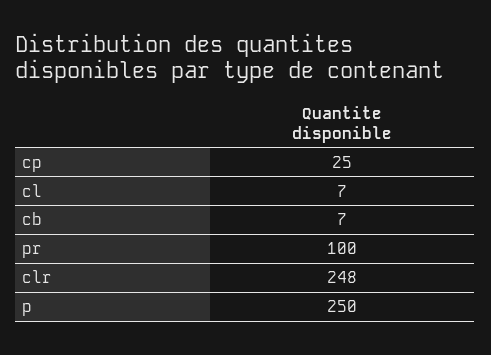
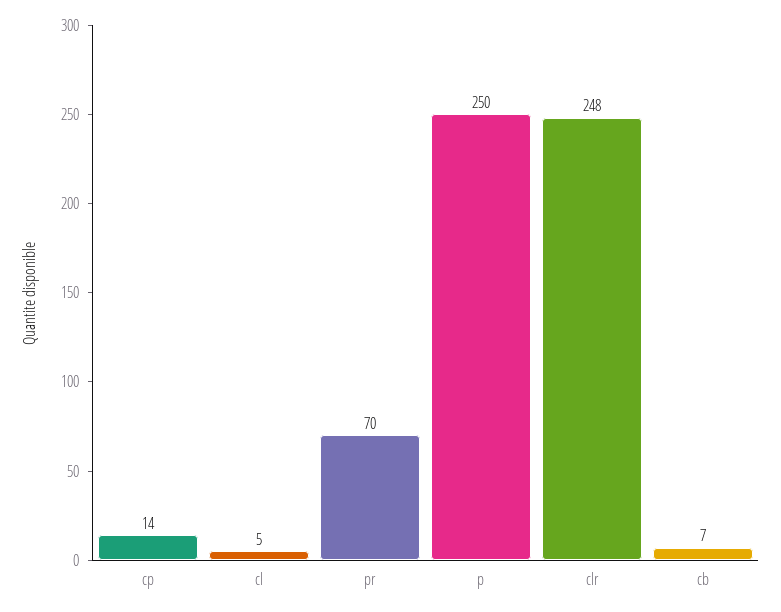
cp: 25 -> 14
cl: 7 -> 5
pr: 100 -> 70

